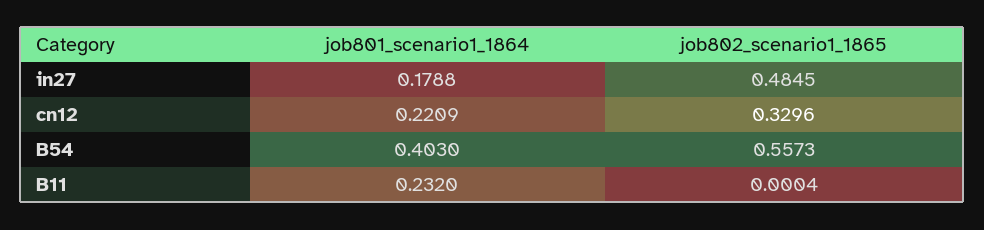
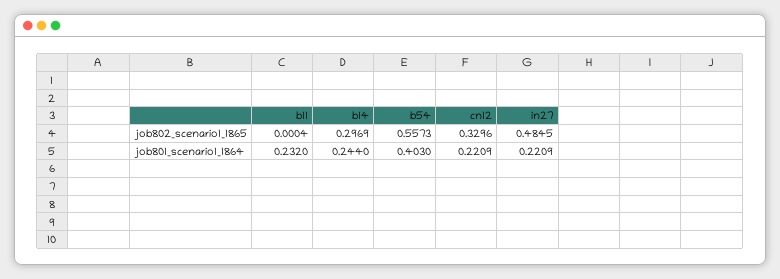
job801_scenario1_1864, in27: 0.1788 -> 0.2209
job802_scenario1_1865, b14: none -> 0.2969
job801_scenario1_1864, b14: none -> 0.244

